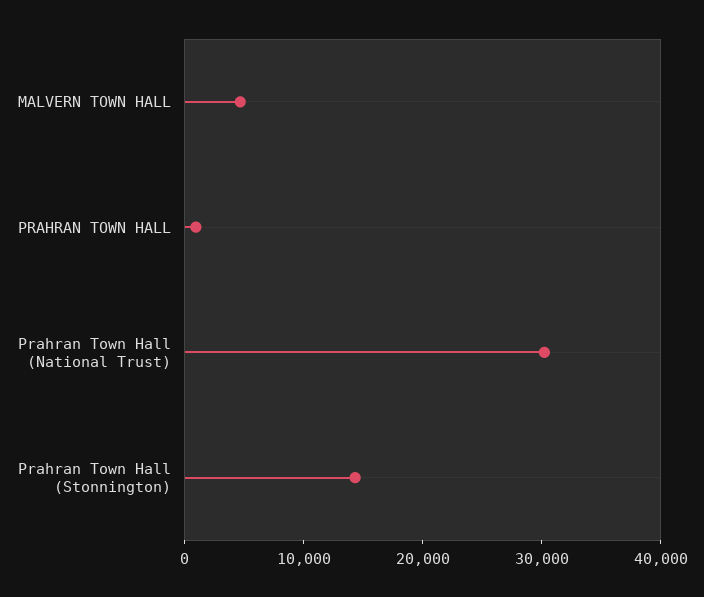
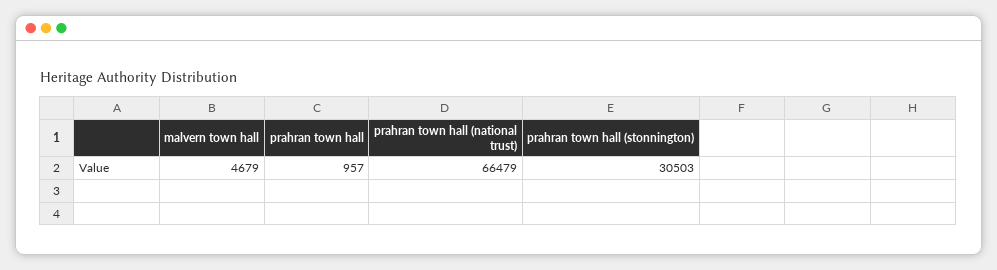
Prahran Town Hall (National Trust): 30000 -> 66479
Prahran Town Hall (Stonnington): 14000 -> 30503

